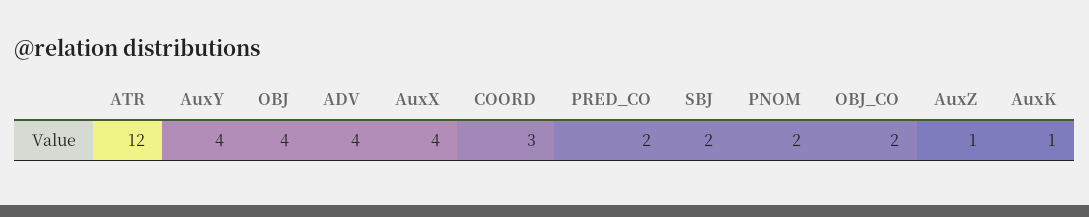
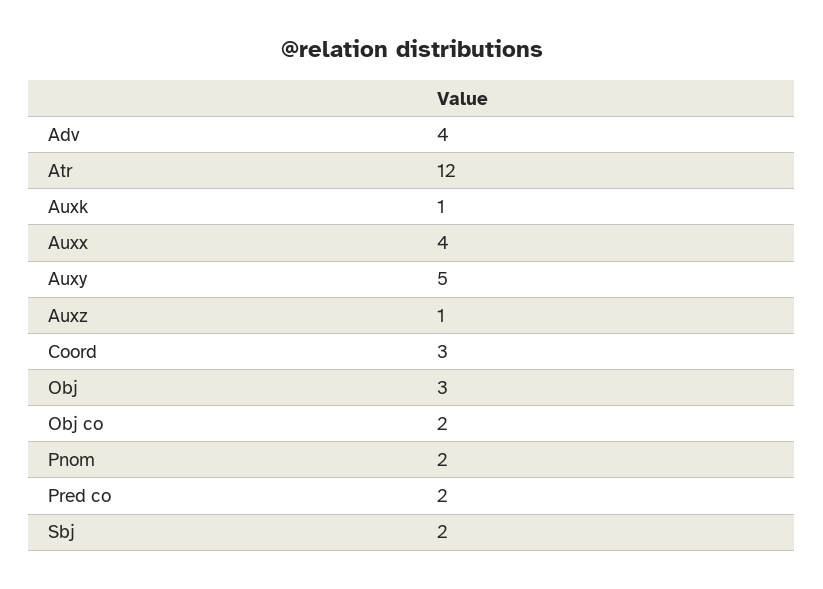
AuxY: 4 -> 5
OBJ: 4 -> 3

